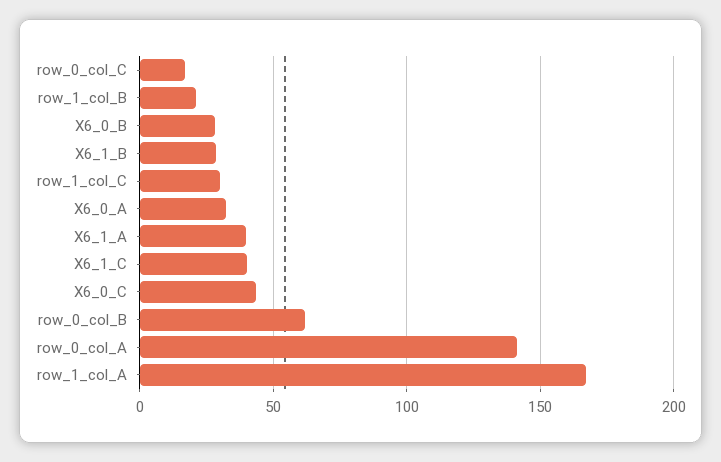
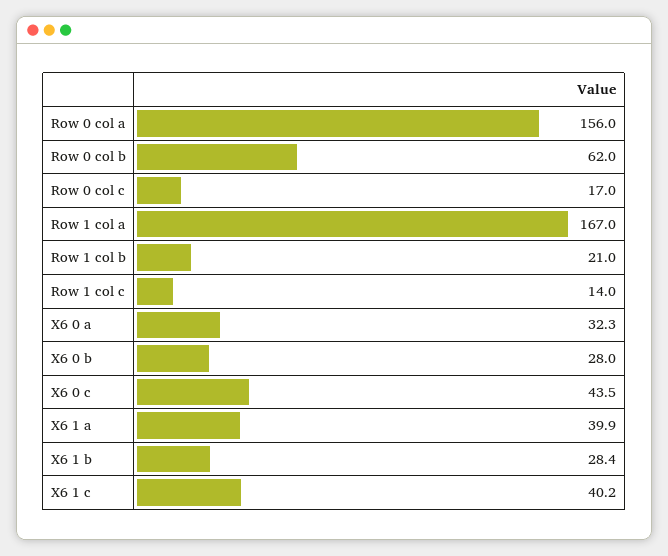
row_1_col_C: 30 -> 14
row_0_col_A: 140 -> 156

